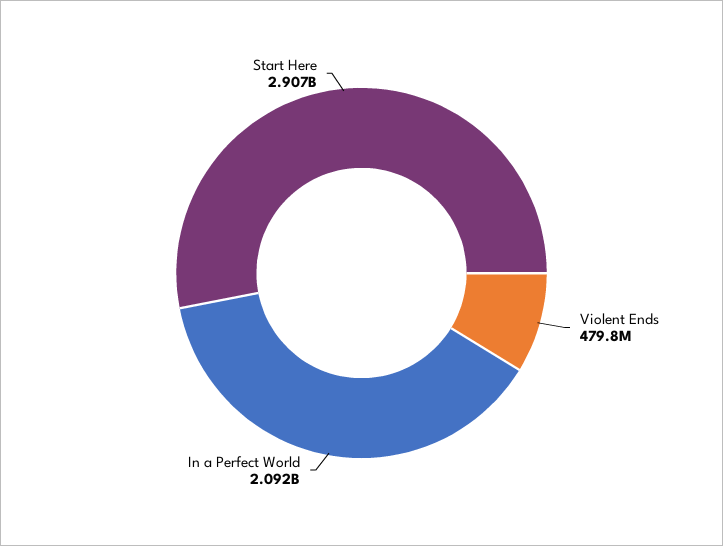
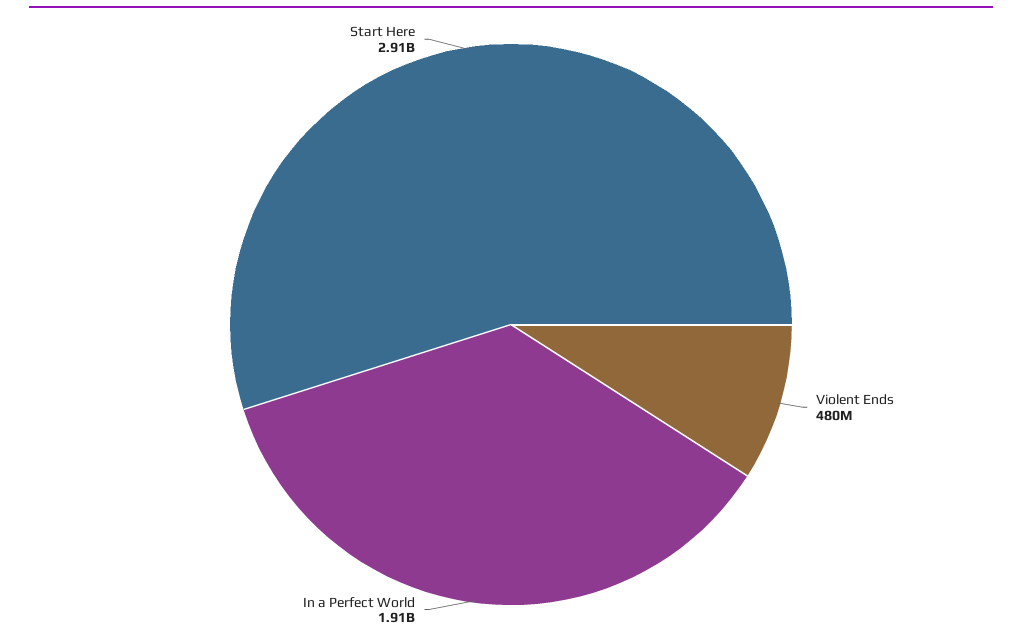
In a Perfect World: 2092000000 -> 1910000000

